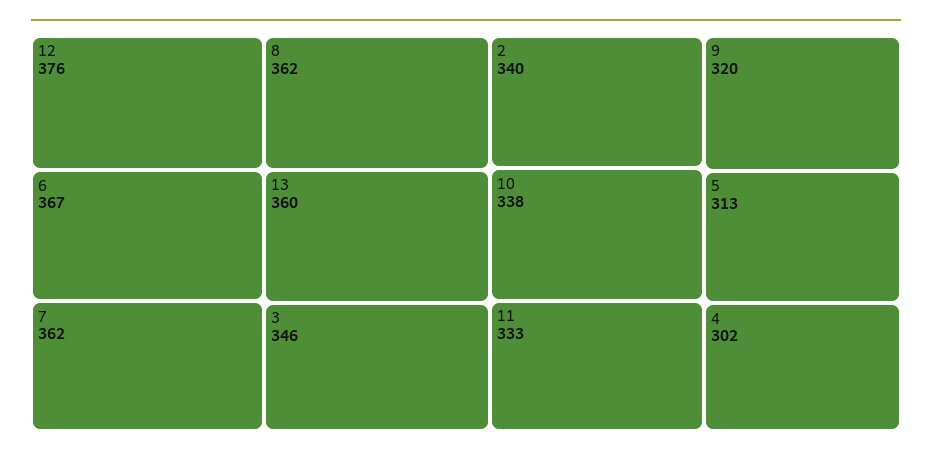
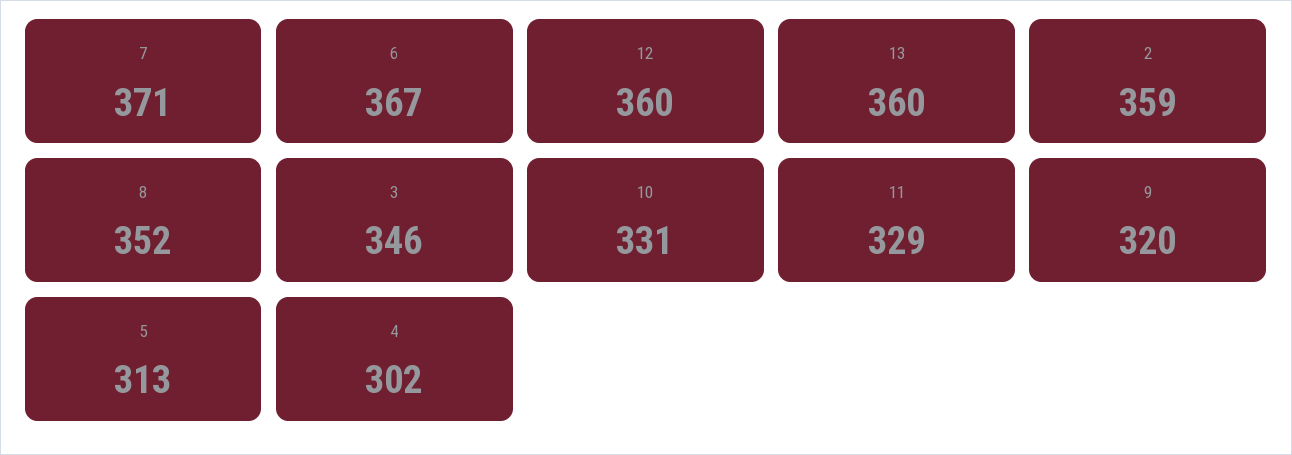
12: 376 -> 360
7: 362 -> 371
8: 362 -> 352
2: 340 -> 359
10: 338 -> 331
11: 333 -> 329

